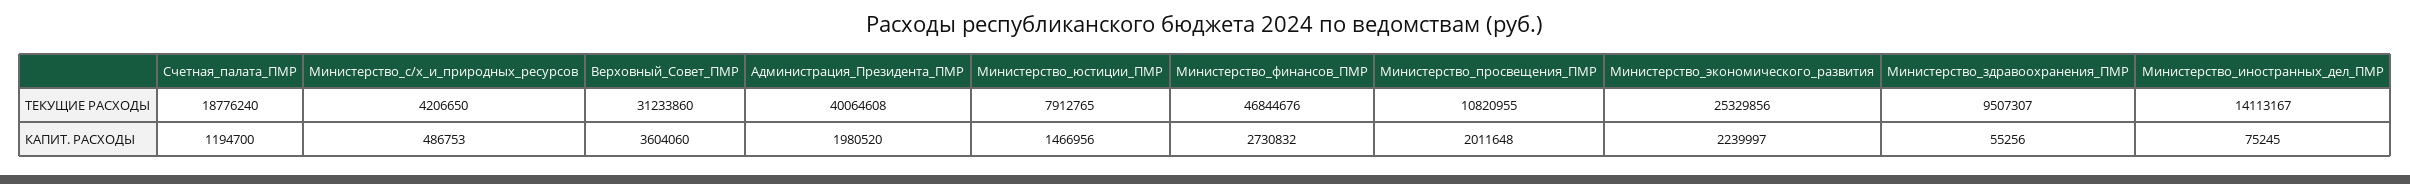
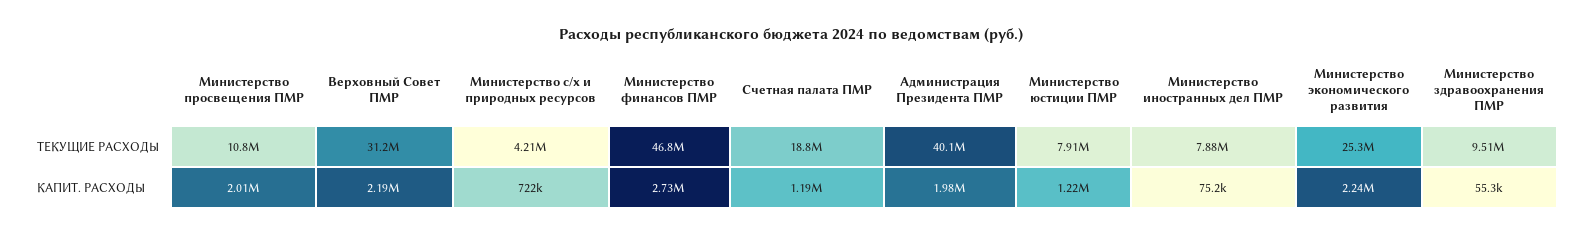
Министерство_иностранных_дел_ПМР, ТЕКУЩИЕ РАСХОДЫ: 14113167 -> 7880000
Министерство_с/х_и_природных_ресурсов, КАПИТ. РАСХОДЫ: 486753 -> 722000
Верховный_Совет_ПМР, КАПИТ. РАСХОДЫ: 3604060 -> 2190000
Министерство_юстиции_ПМР, КАПИТ. РАСХОДЫ: 1466956 -> 1220000

